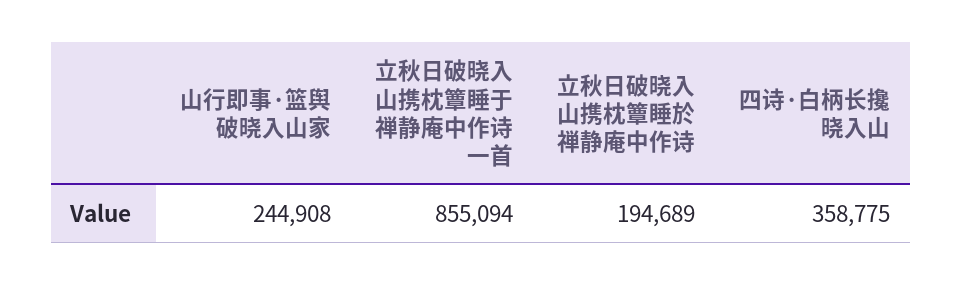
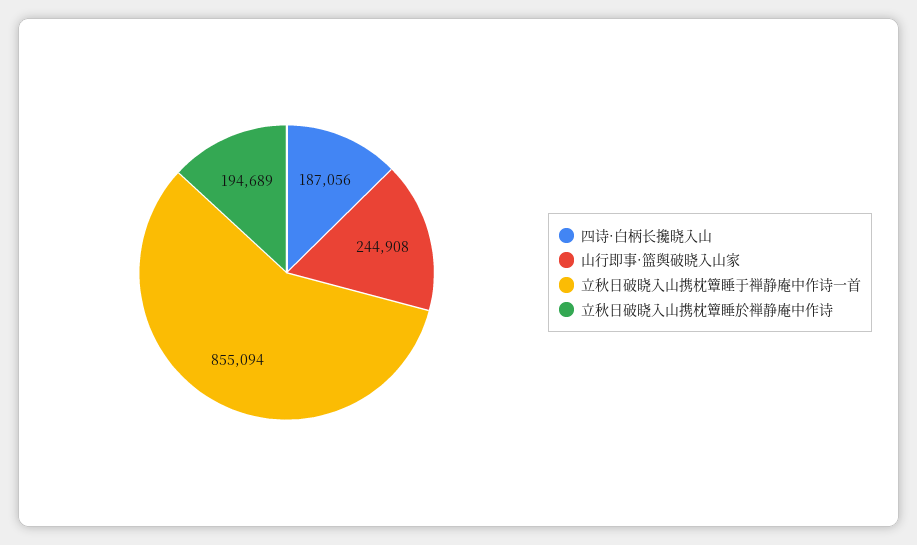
四诗·白柄长攙晓入山: 358775 -> 187056

